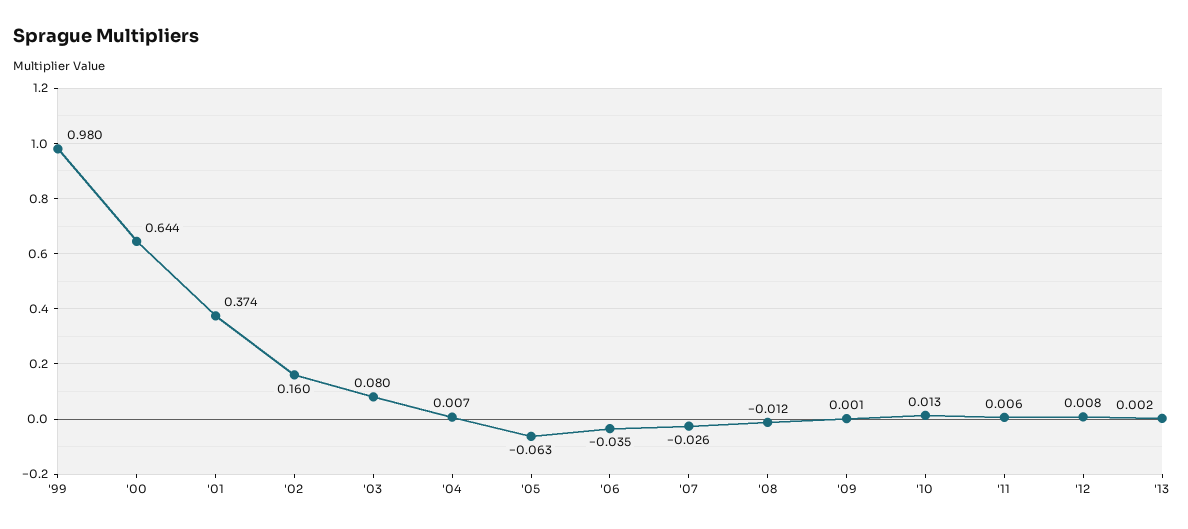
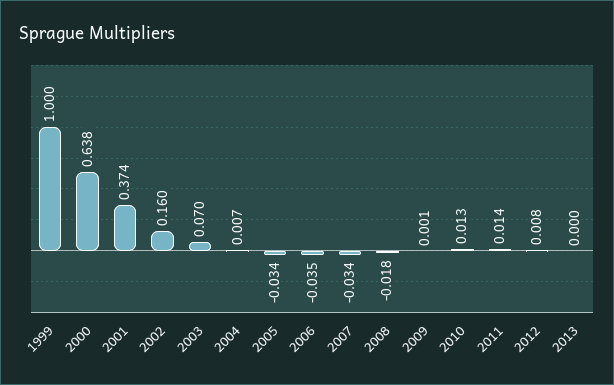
'99: 0.98 -> 1
'00: 0.644 -> 0.638
'03: 0.08 -> 0.07
'05: -0.063 -> -0.034
'07: -0.026 -> -0.034
'08: -0.012 -> -0.018
'11: 0.006 -> 0.014
'13: 0.002 -> 0

